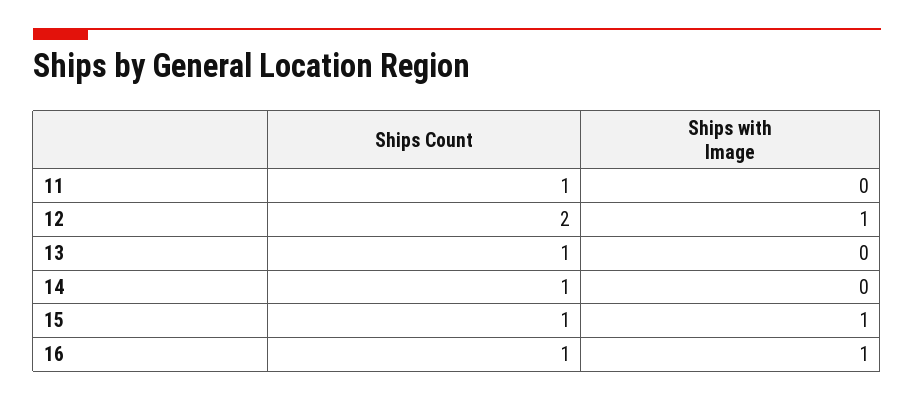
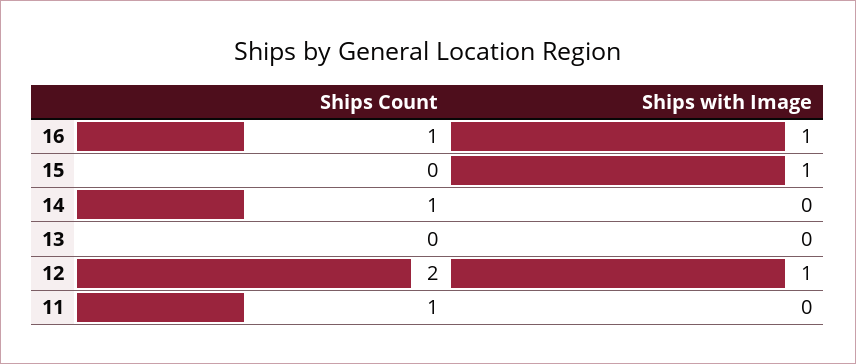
Ships Count, 13: 1 -> 0
Ships Count, 15: 1 -> 0

